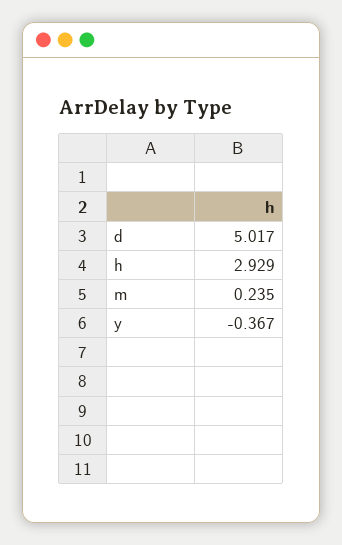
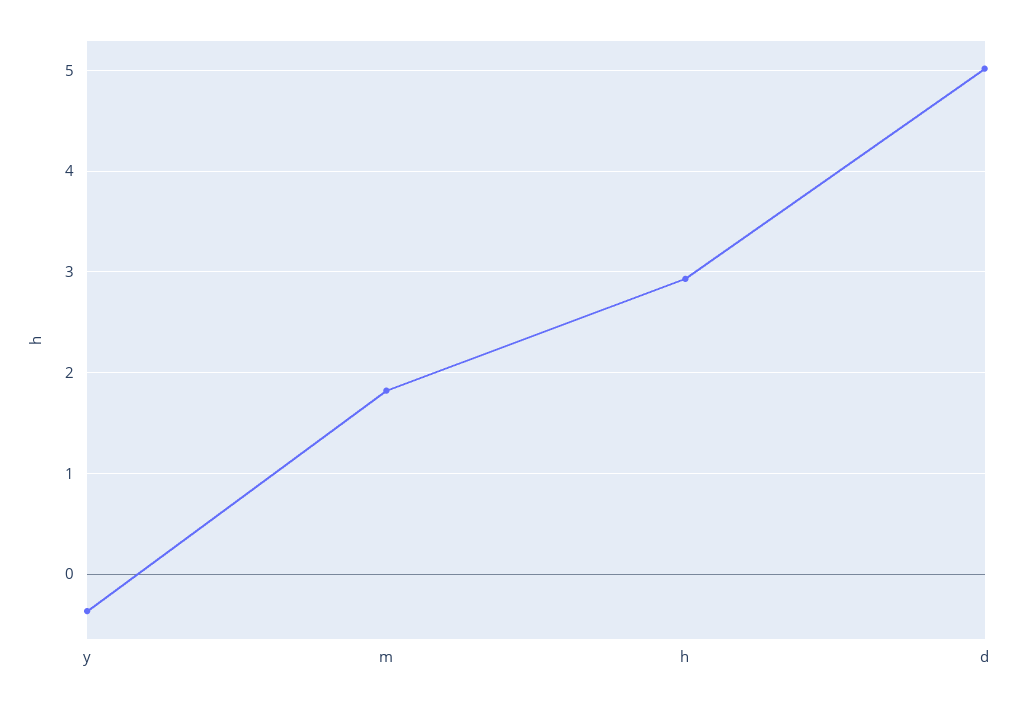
m: 0.235 -> 1.8

